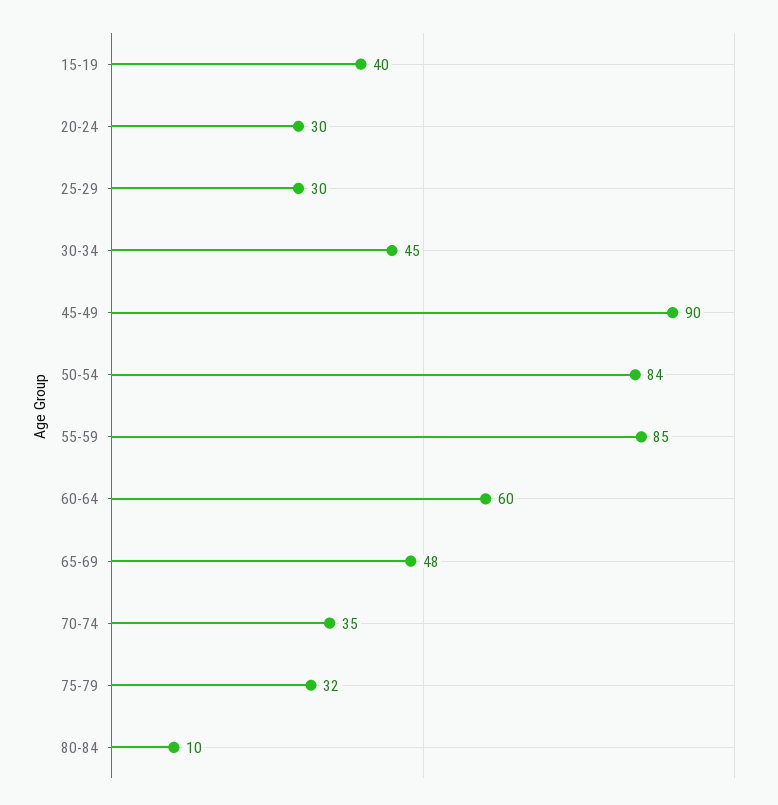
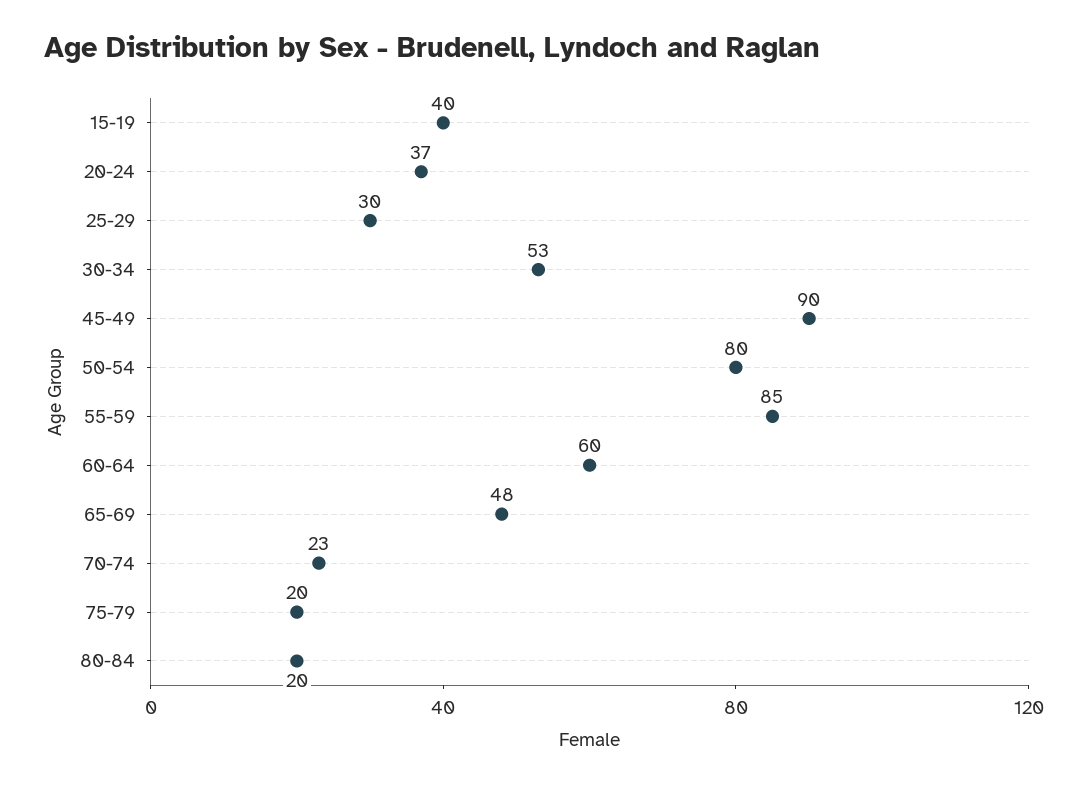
20-24: 30 -> 37
30-34: 45 -> 53
50-54: 84 -> 80
70-74: 35 -> 23
75-79: 32 -> 20
80-84: 10 -> 20

